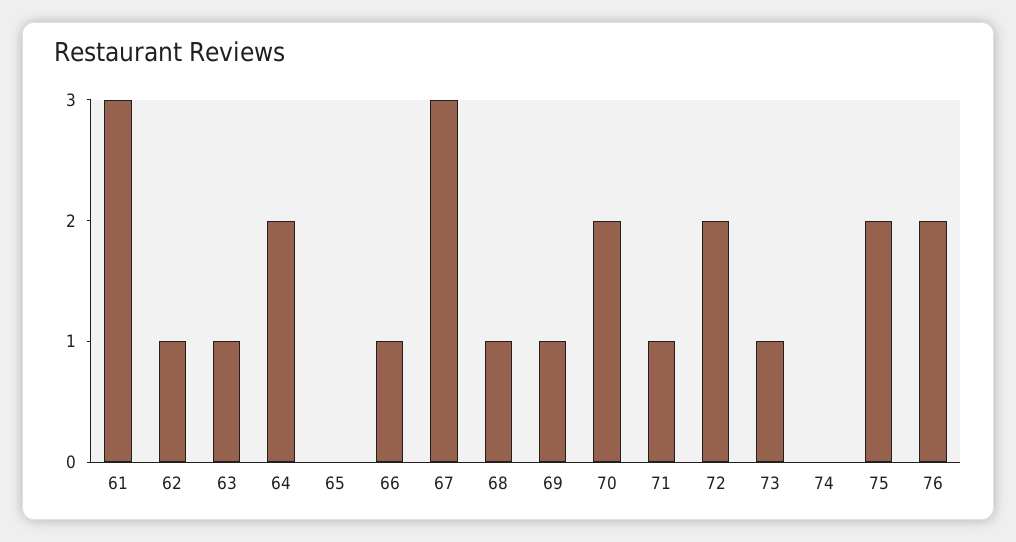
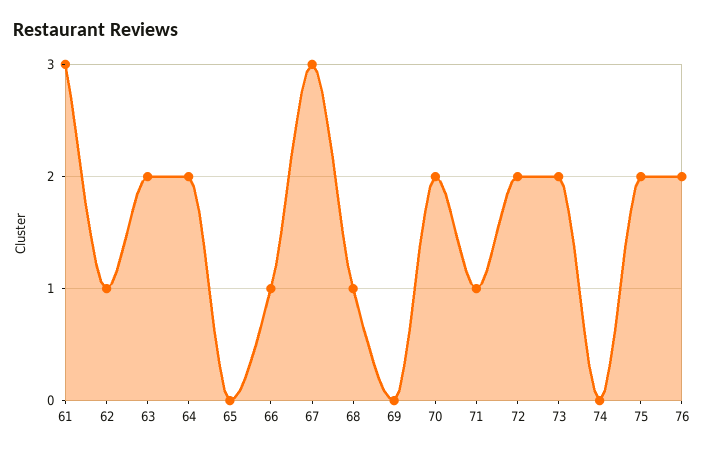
63: 1 -> 2
69: 1 -> 0
73: 1 -> 2

